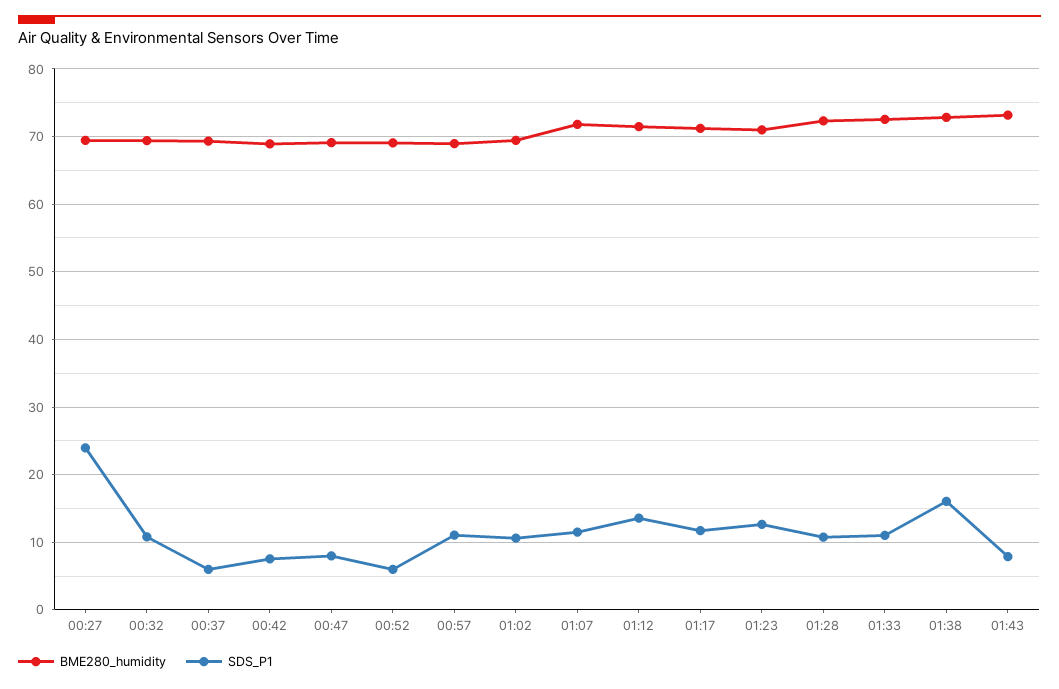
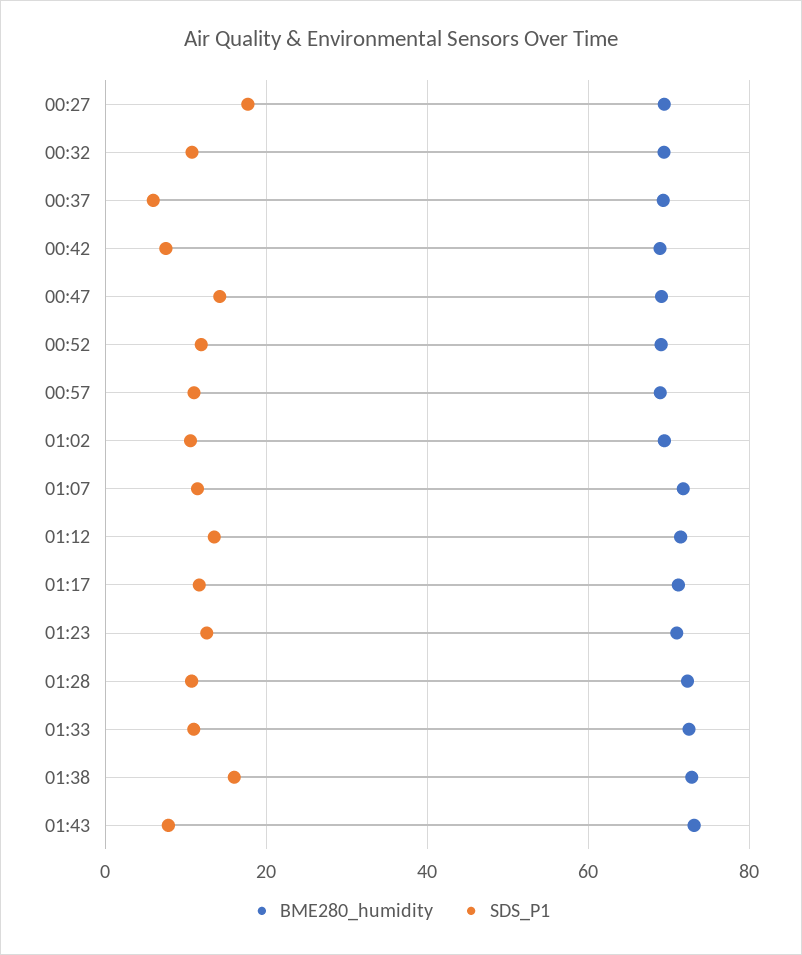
SDS_P1, 00:27: 24 -> 18
SDS_P1, 00:47: 8 -> 14
SDS_P1, 00:52: 6 -> 12

